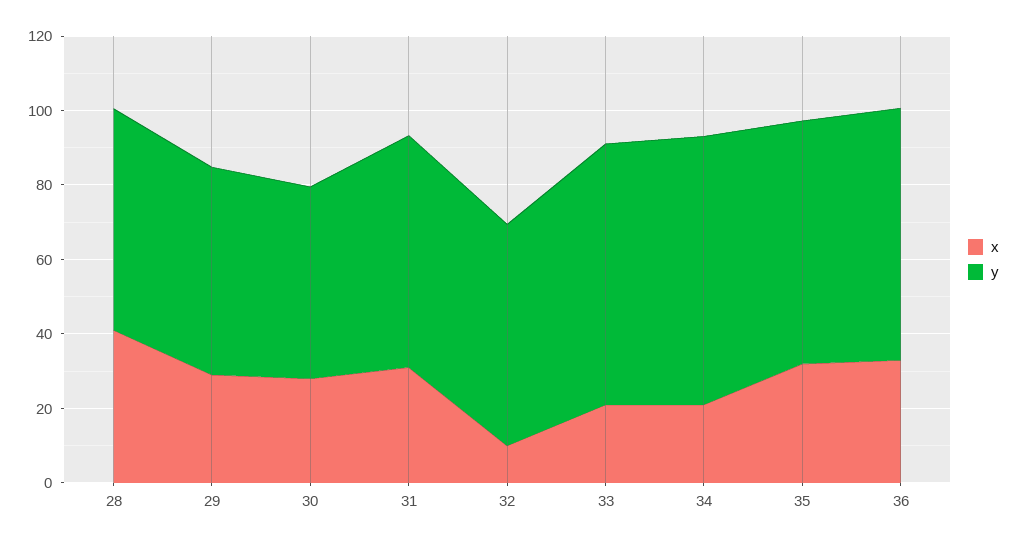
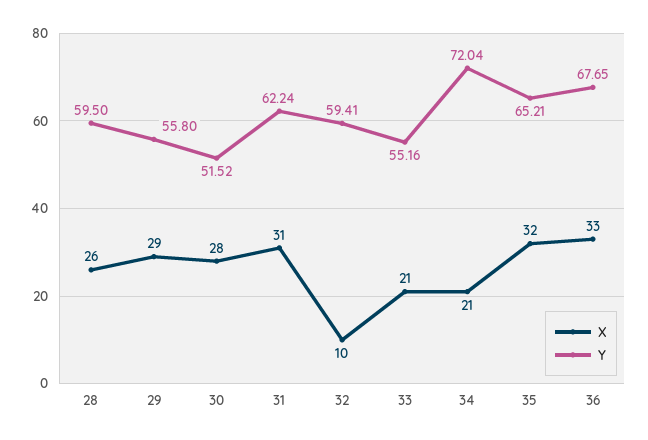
x, 28: 40 -> 26
y, 33: 70 -> 55.16

